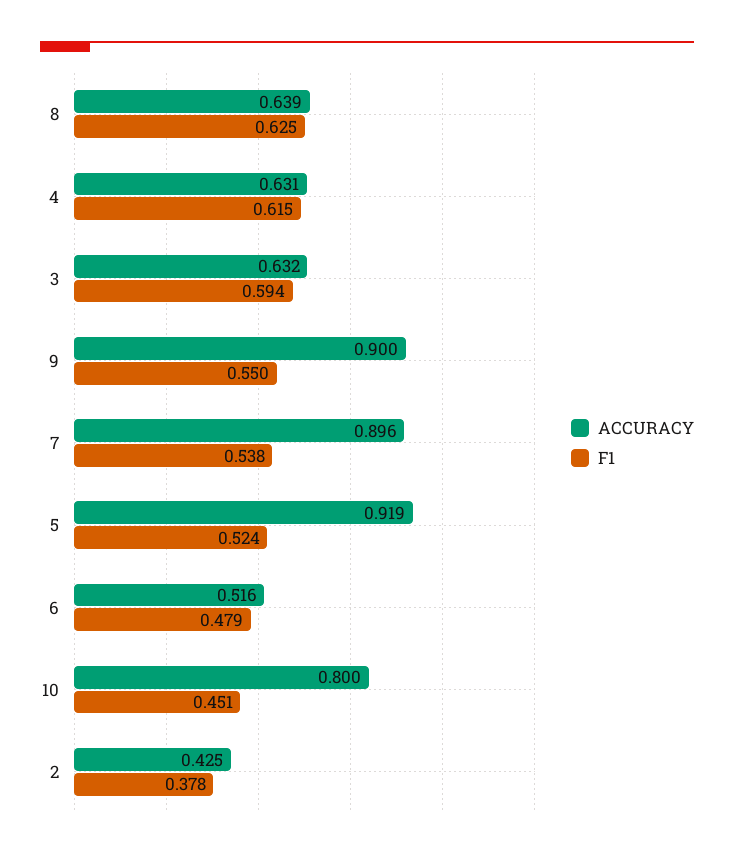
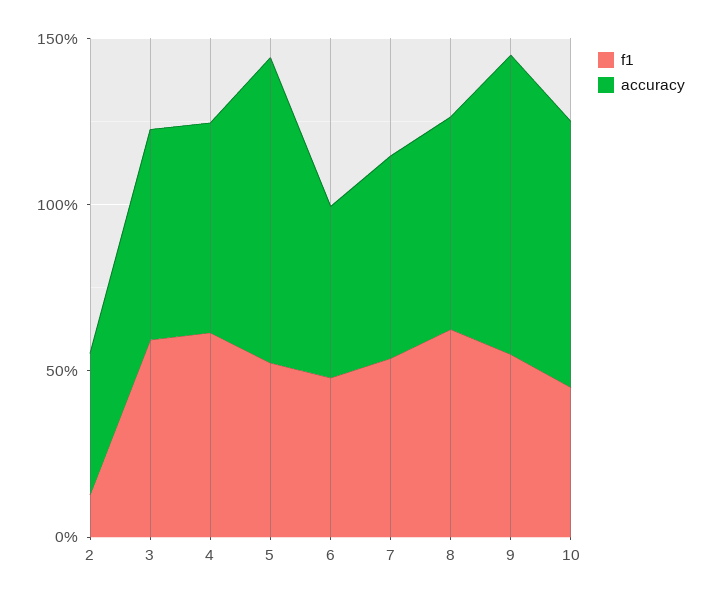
ACCURACY, 7: 0.896 -> 0.6
F1, 2: 0.378 -> 0.1

